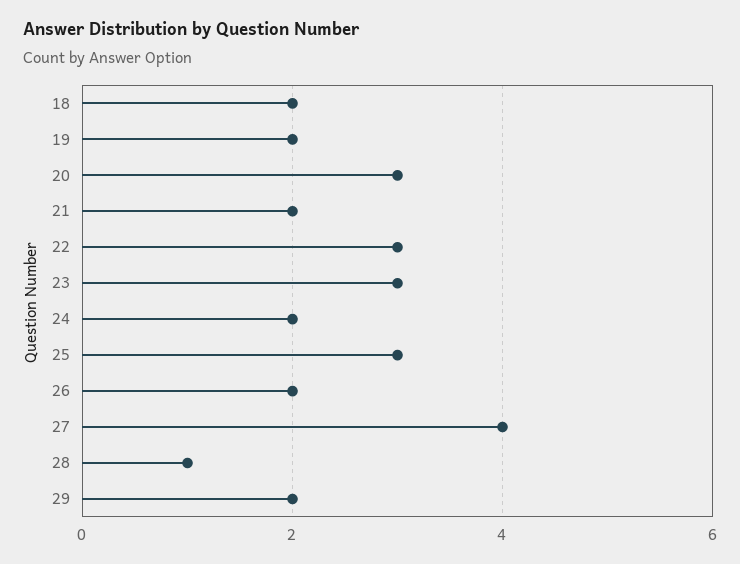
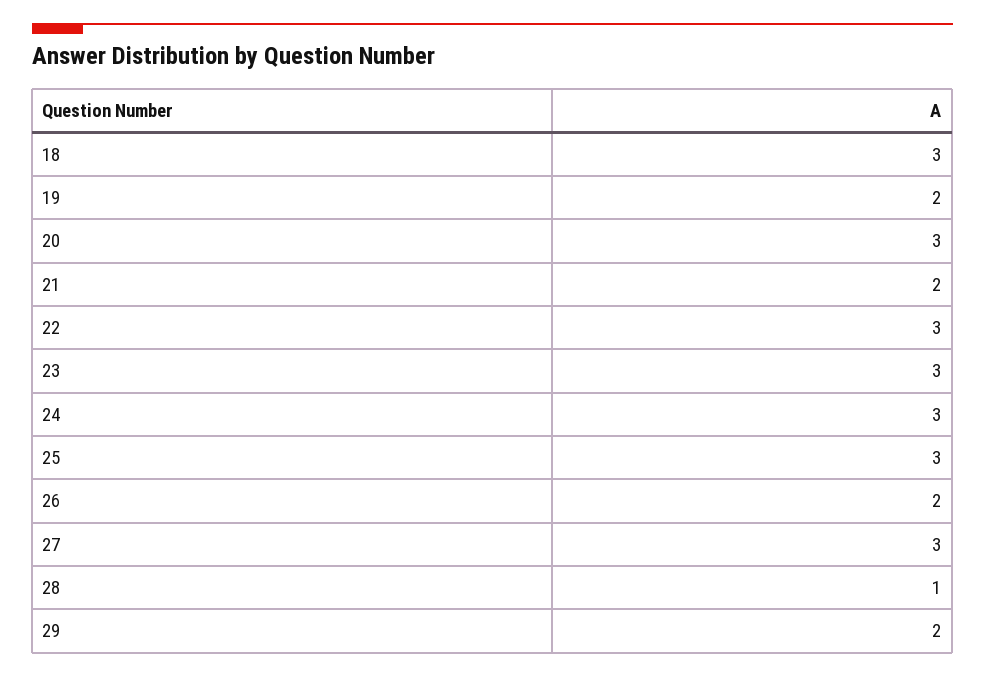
18: 2 -> 3
24: 2 -> 3
27: 4 -> 3

